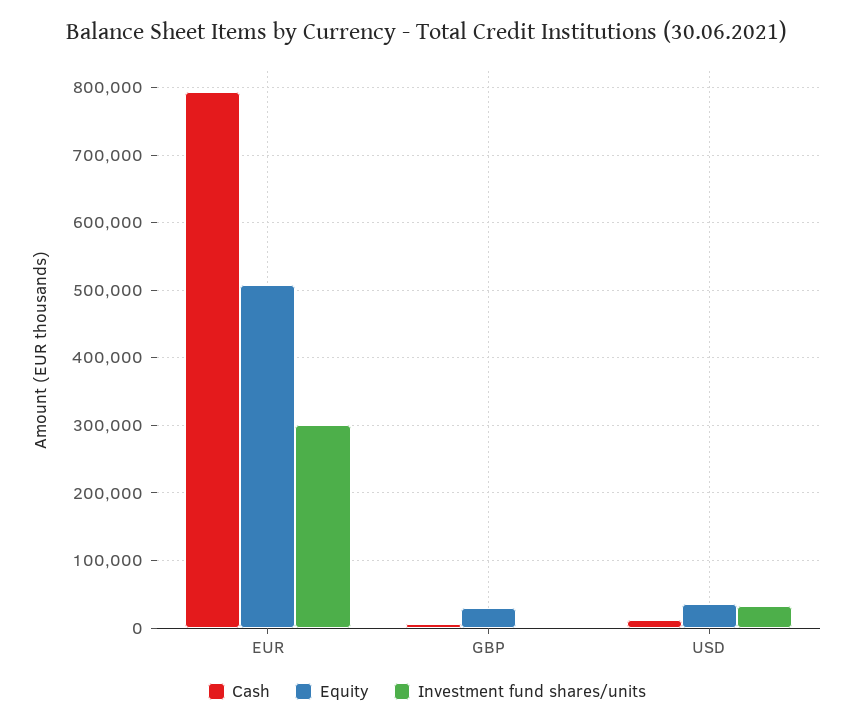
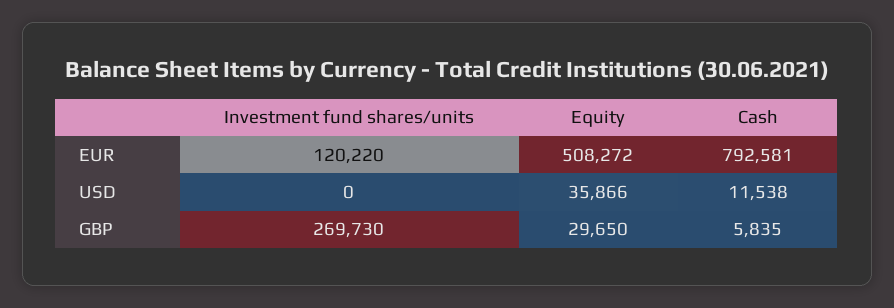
Investment fund shares/units, EUR: 300000 -> 120220
Investment fund shares/units, GBP: 0 -> 269730
Investment fund shares/units, USD: 30000 -> 0

